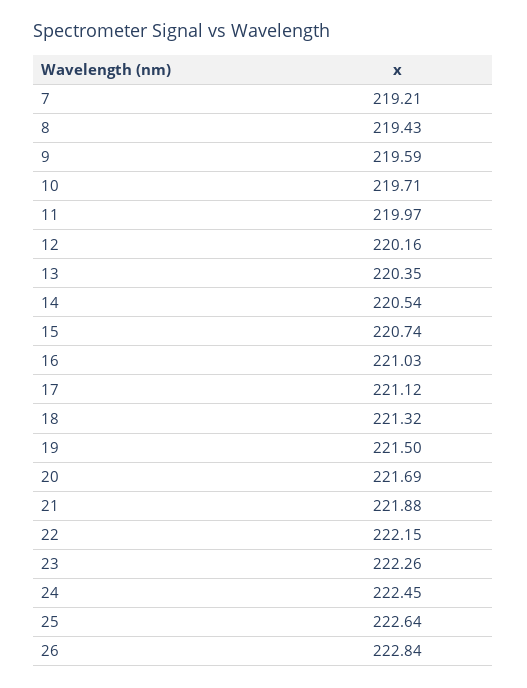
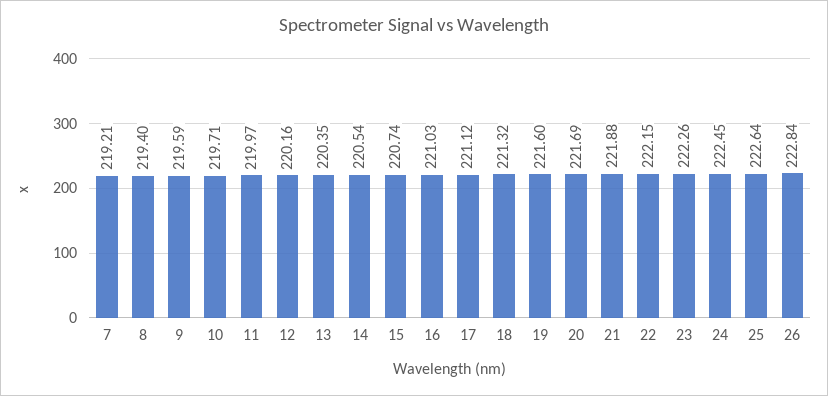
8: 219.43 -> 219.4
19: 221.5 -> 221.6

